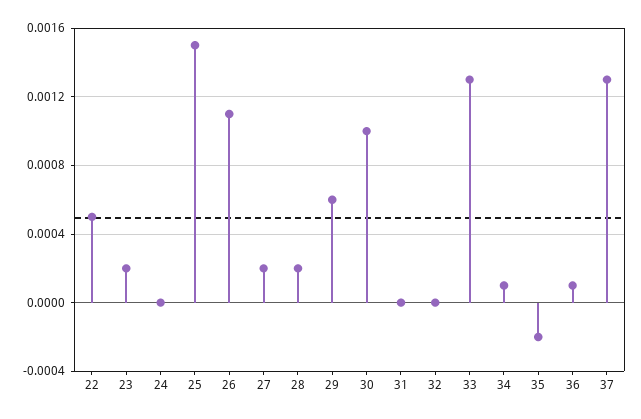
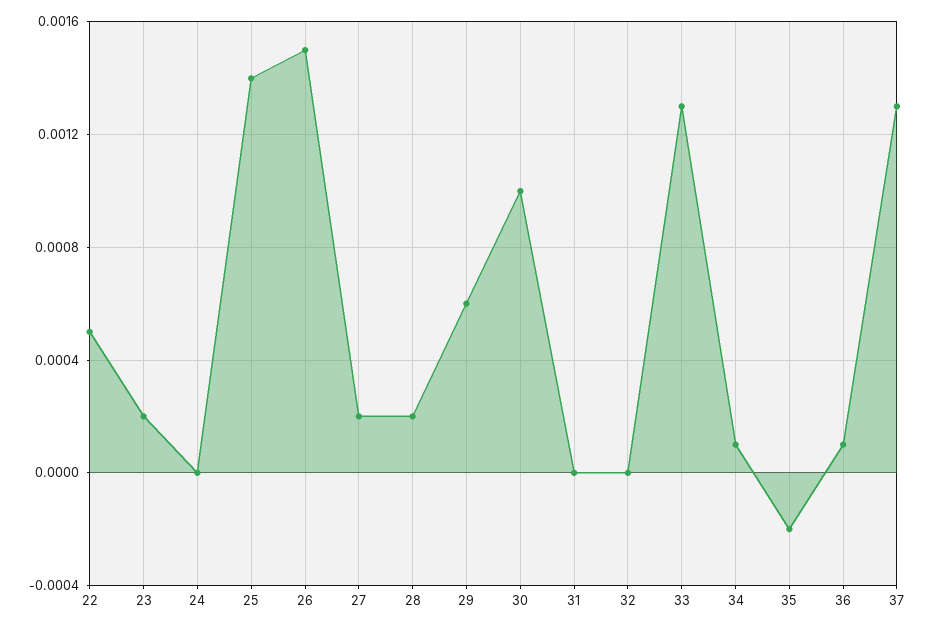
25: 0.0015 -> 0.0014
26: 0.0011 -> 0.0015

